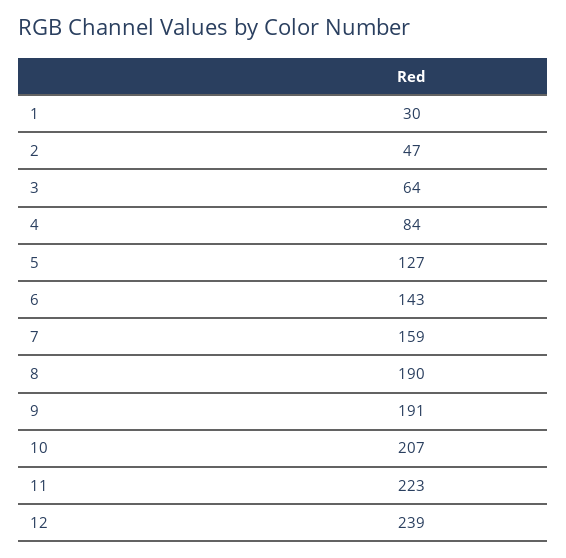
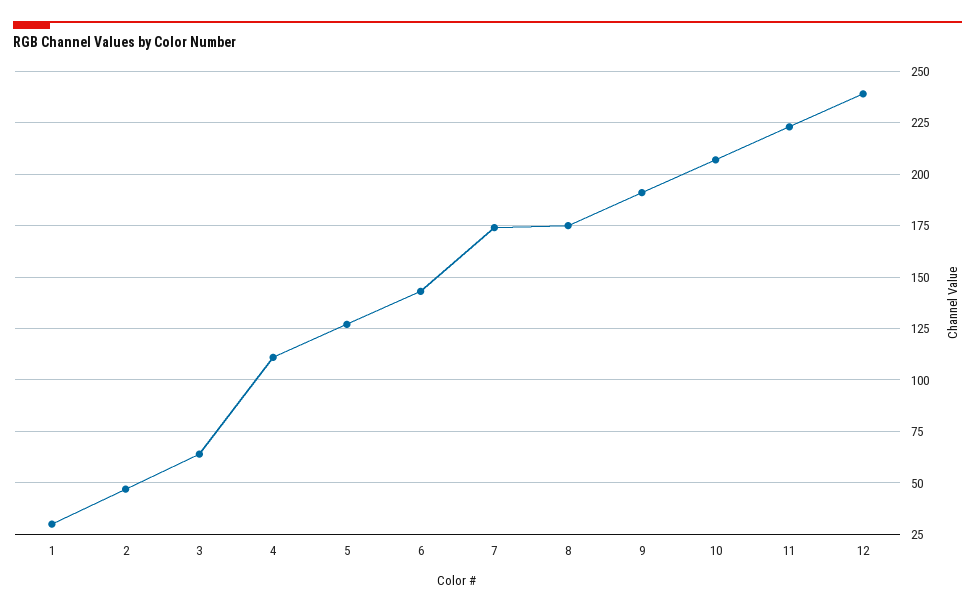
4: 84 -> 110
7: 159 -> 175
8: 190 -> 175

